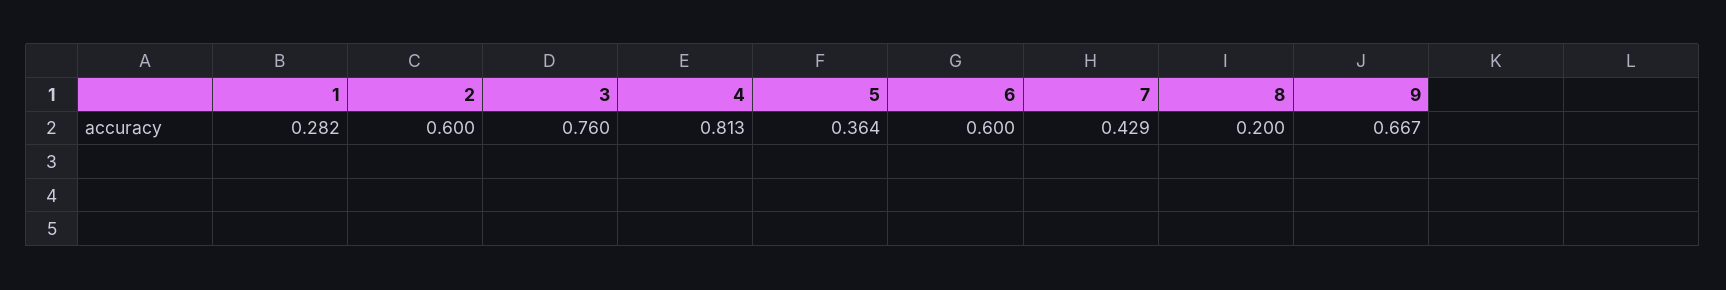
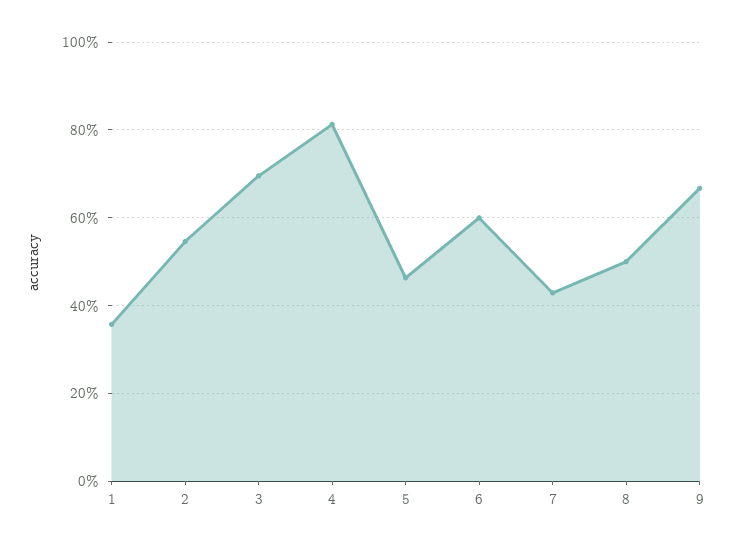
1: 0.282 -> 0.36
2: 0.6 -> 0.54
3: 0.76 -> 0.7
5: 0.364 -> 0.46
8: 0.2 -> 0.5

